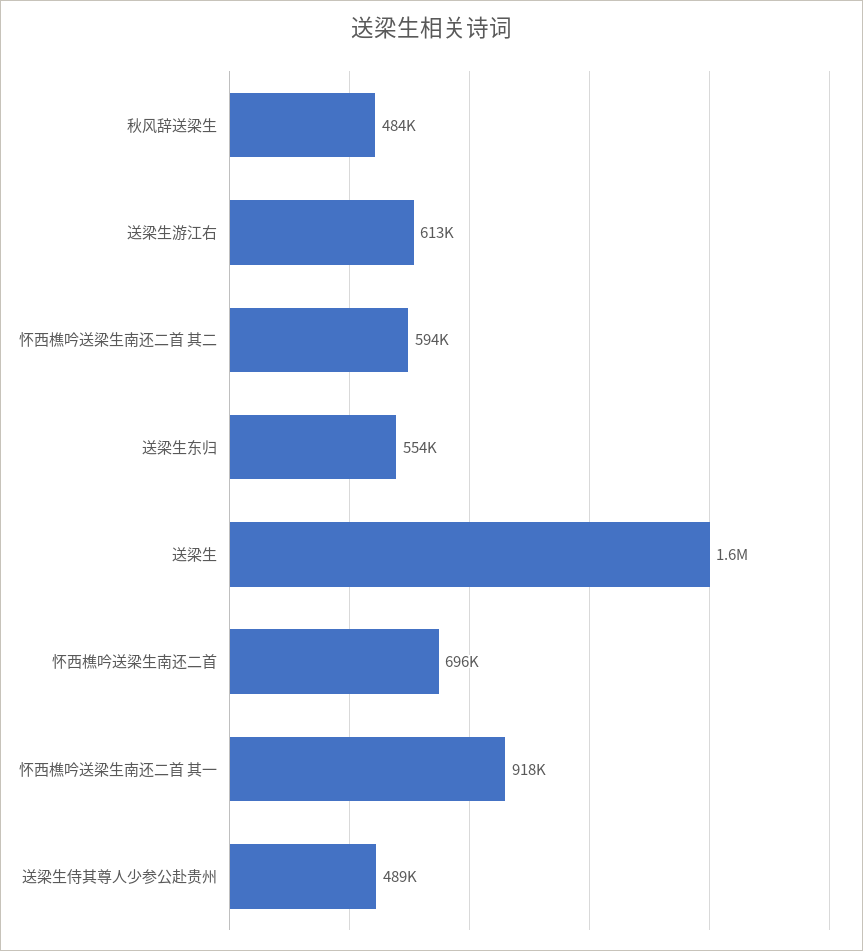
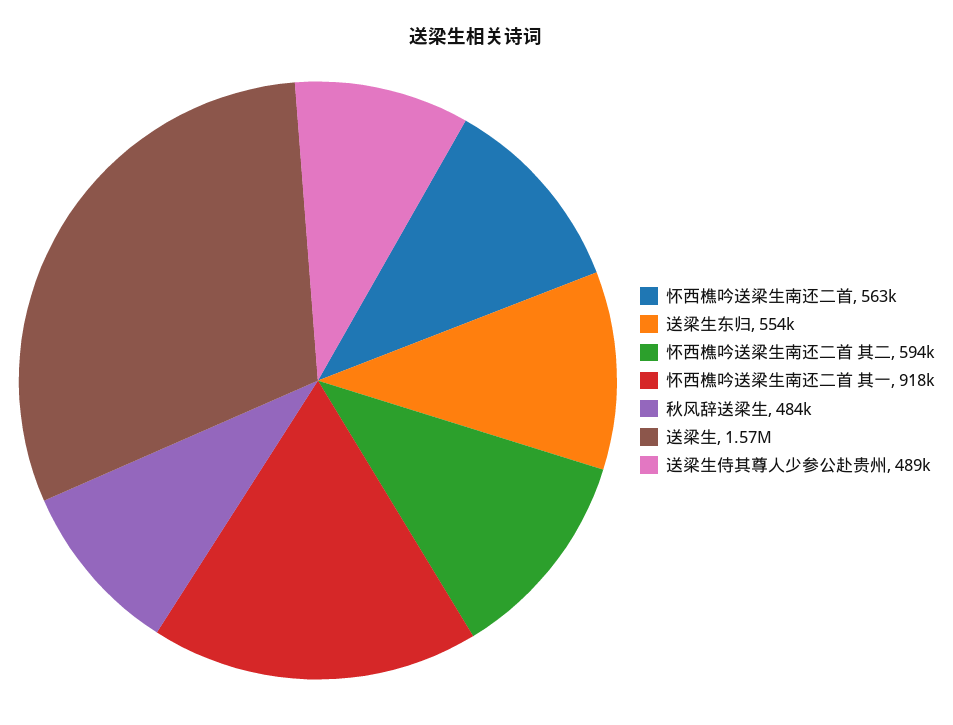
送梁生游江右: 613000 -> none
怀西樵吟送梁生南还二首: 696000 -> 563000

